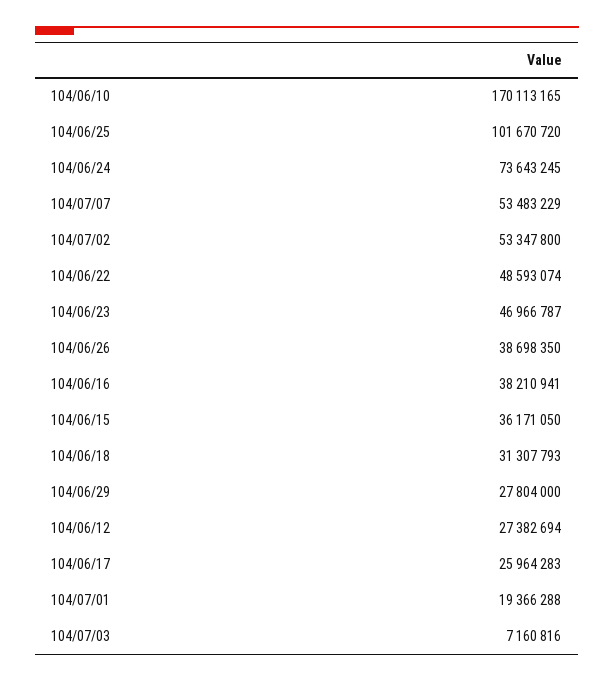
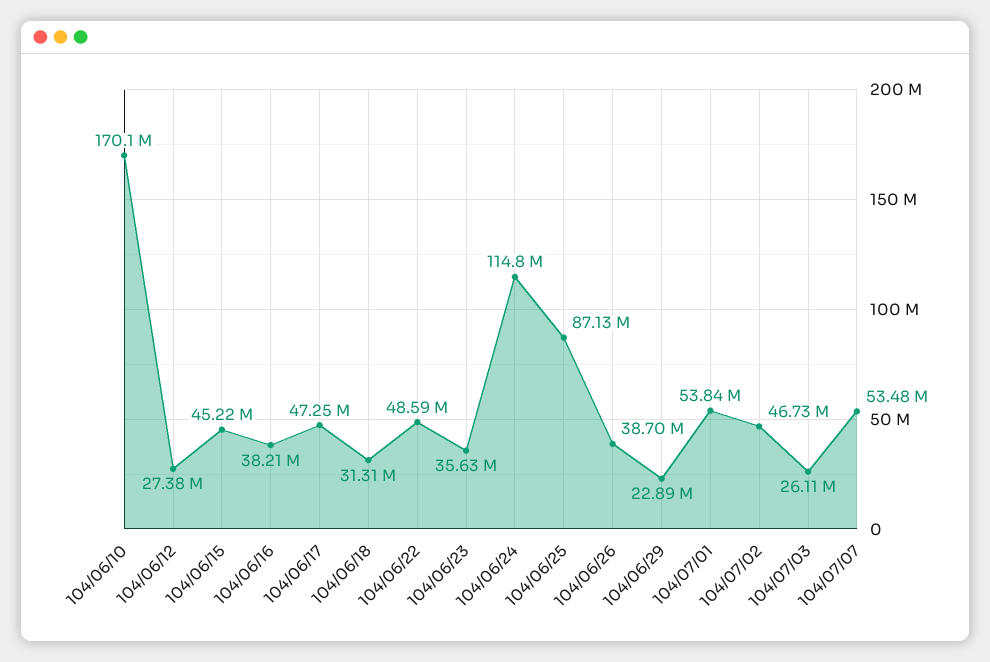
104/06/25: 101670720 -> 87130000
104/06/24: 73643245 -> 114800000
104/07/02: 53347800 -> 46730000
104/06/23: 46966787 -> 35630000
104/06/15: 36171050 -> 45220000
104/06/29: 27804000 -> 22890000
104/06/17: 25964283 -> 47250000
104/07/01: 19366288 -> 53840000
104/07/03: 7160816 -> 26110000

